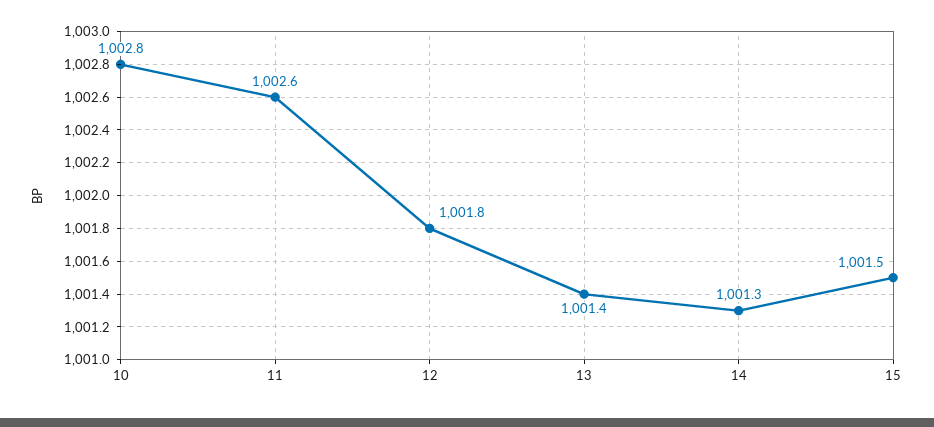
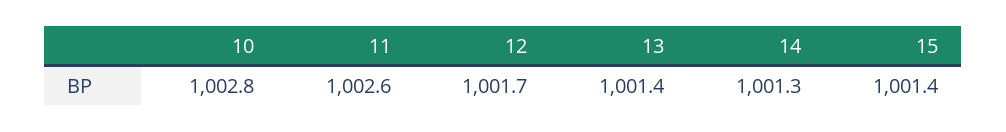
12: 1001.8 -> 1001.7
15: 1001.5 -> 1001.4

